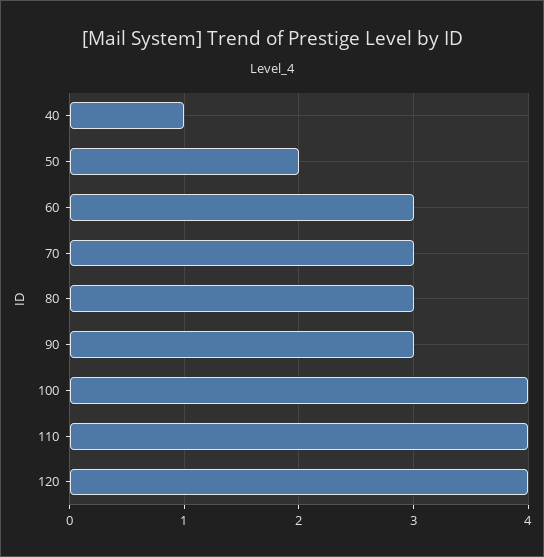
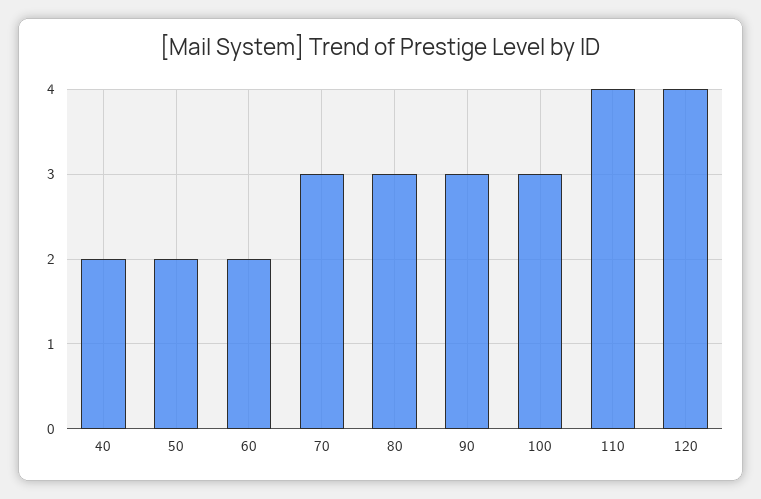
40: 1 -> 2
60: 3 -> 2
100: 4 -> 3

